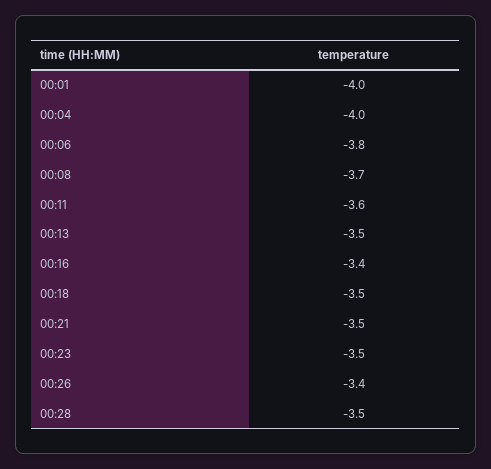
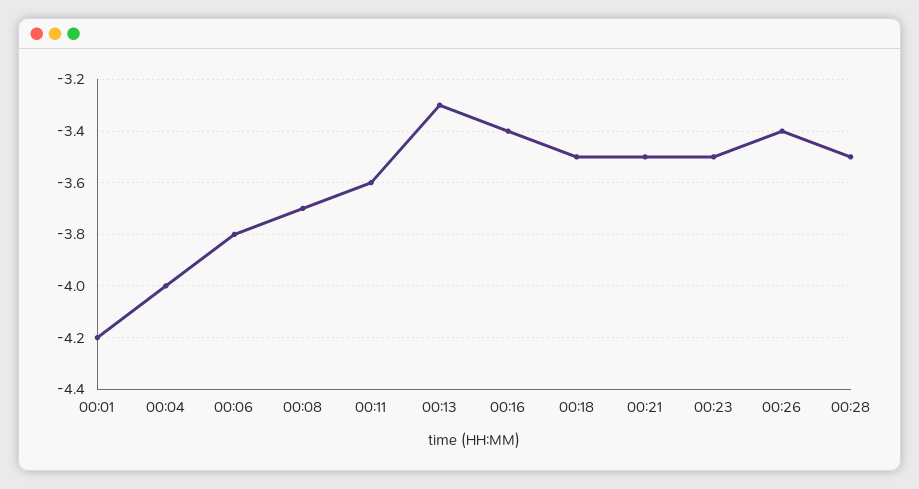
00:01: -4 -> -4.2
00:13: -3.5 -> -3.3

